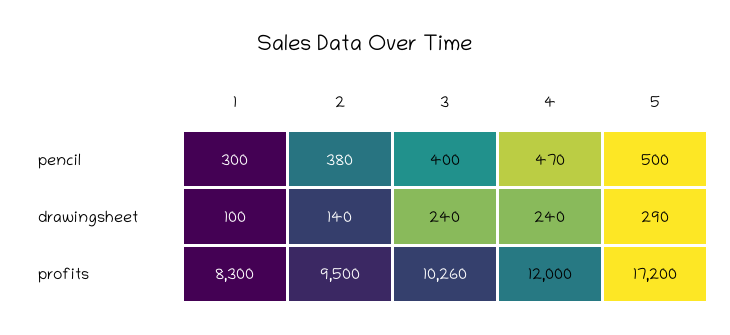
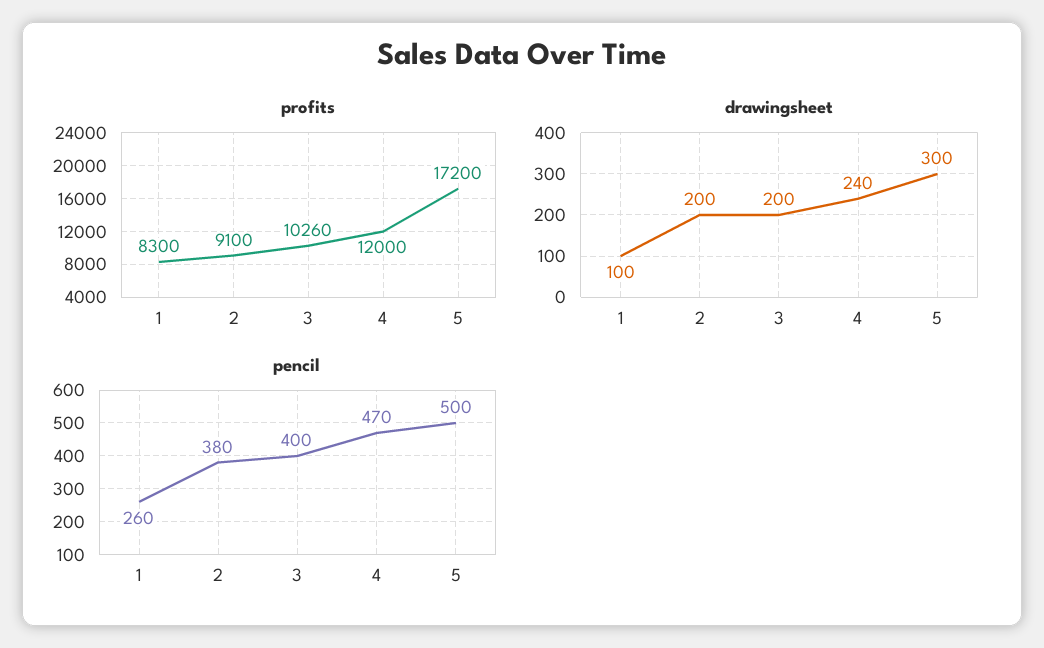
pencil, 1: 300 -> 260
drawingsheet, 2: 140 -> 200
drawingsheet, 3: 240 -> 200
drawingsheet, 5: 290 -> 300
profits, 2: 9500 -> 9100

